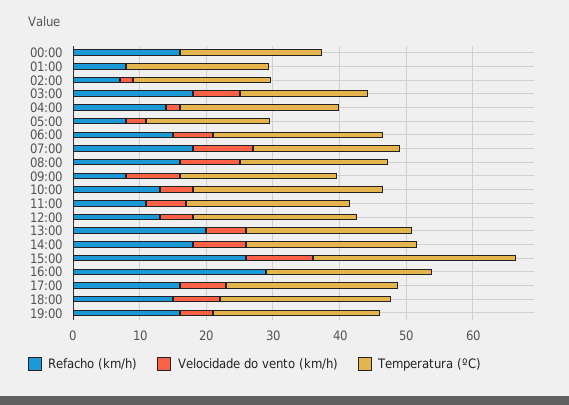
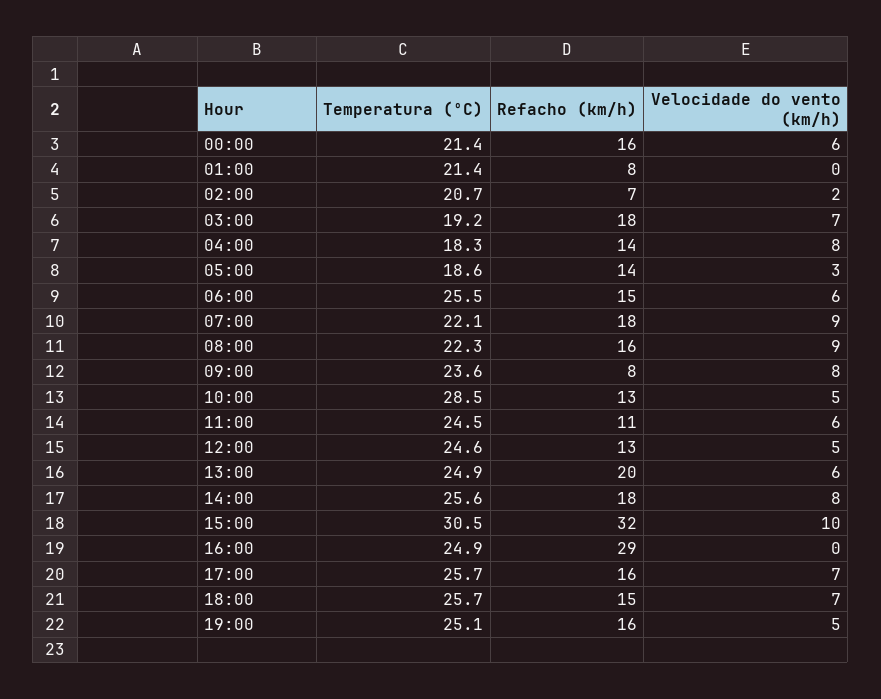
Velocidade do vento (km/h), 00:00: 0 -> 6
Velocidade do vento (km/h), 04:00: 2 -> 8
Temperatura (ºC), 04:00: 24 -> 18.3
Refacho (km/h), 05:00: 8 -> 14
Refacho (km/h), 15:00: 26 -> 32

